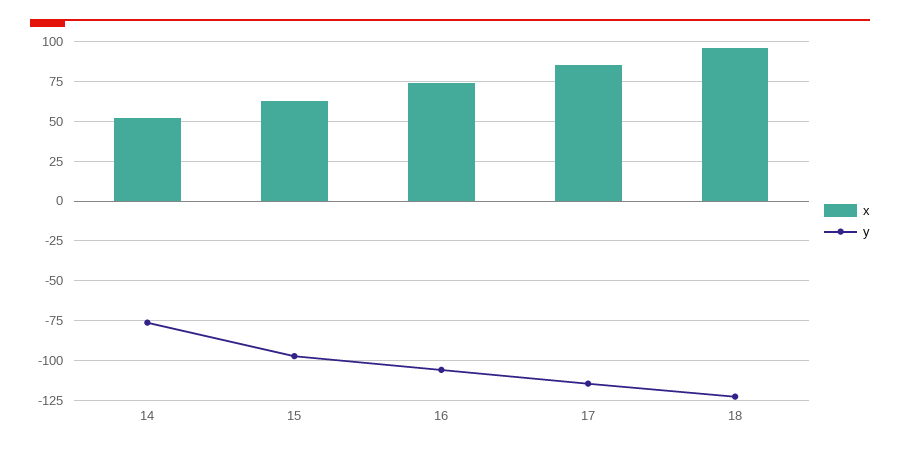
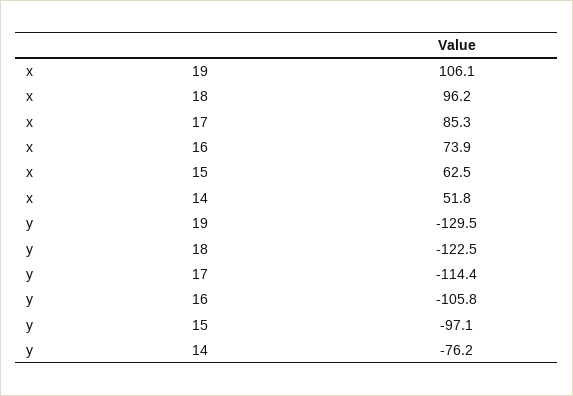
x, 19: none -> 106.1
y, 19: none -> -129.5

